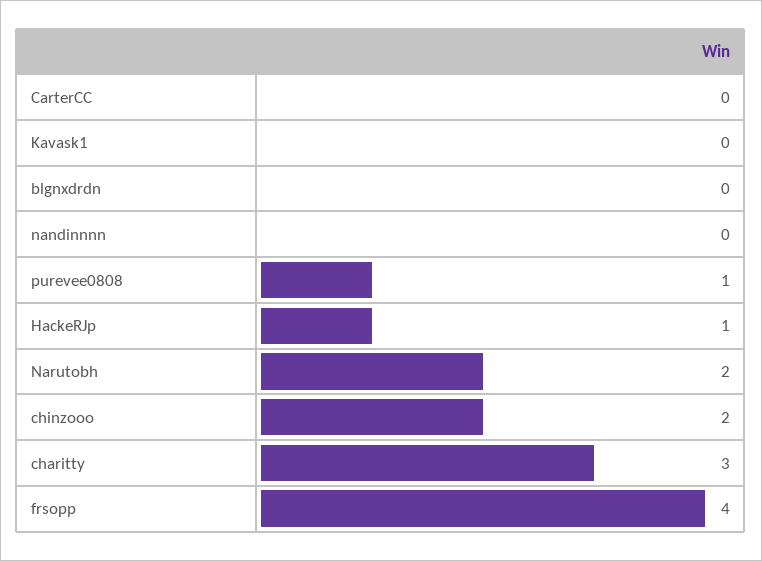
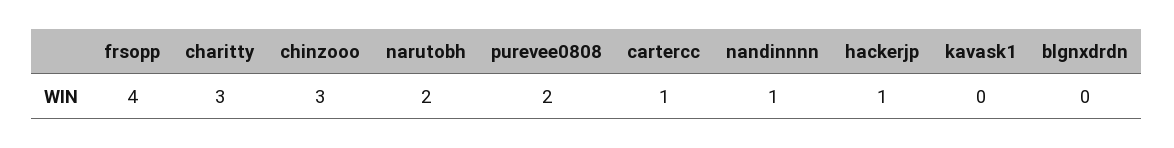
CarterCC: 0 -> 1
nandinnnn: 0 -> 1
purevee0808: 1 -> 2
chinzooo: 2 -> 3

